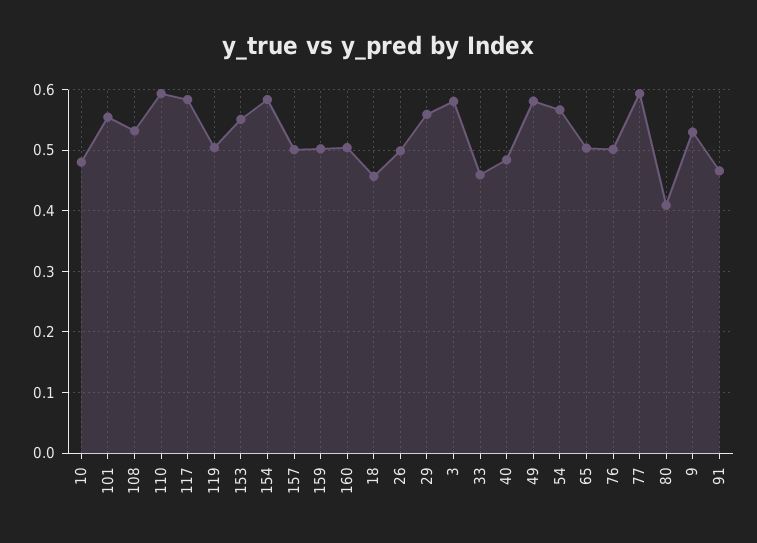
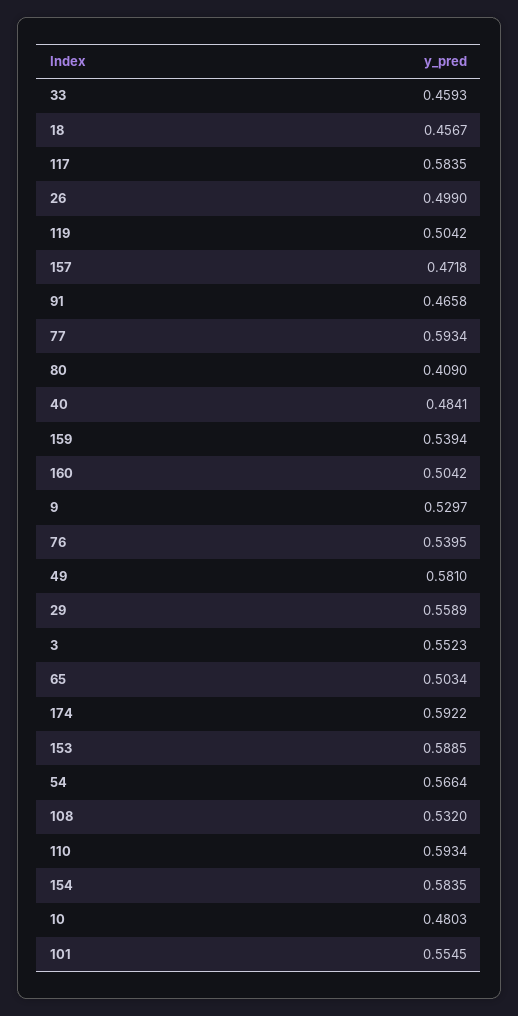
153: 0.55 -> 0.5885
157: 0.5 -> 0.4718
159: 0.5 -> 0.5394
3: 0.58 -> 0.5523
76: 0.5 -> 0.5395
174: none -> 0.5922

